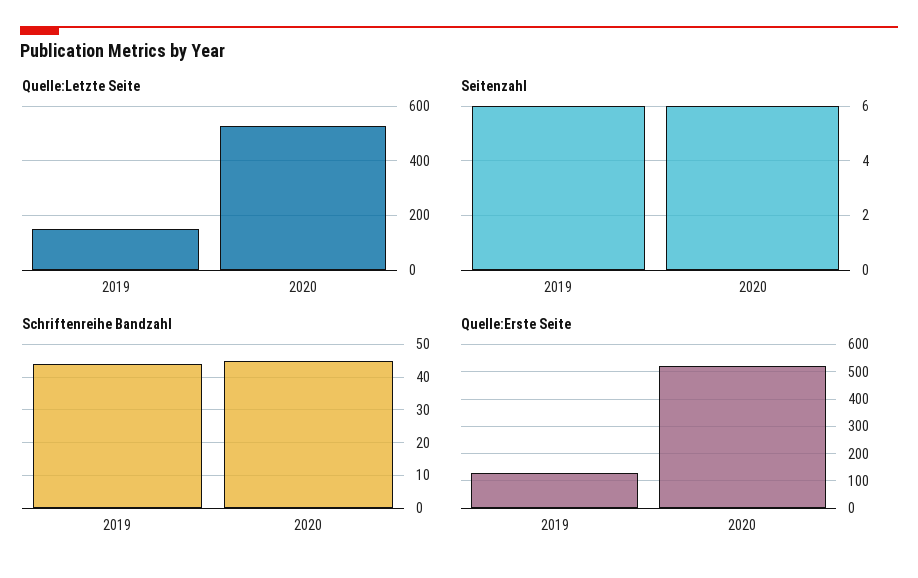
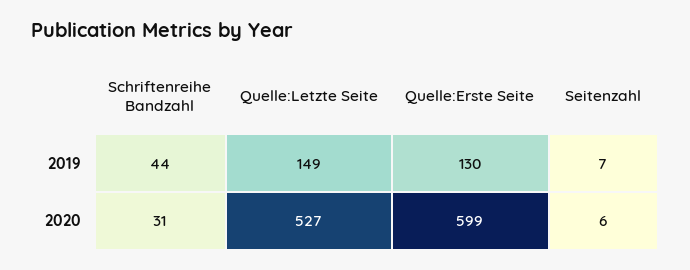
Seitenzahl, 2019: 6 -> 7
Schriftenreihe Bandzahl, 2020: 45 -> 31
Quelle:Erste Seite, 2020: 525 -> 599

